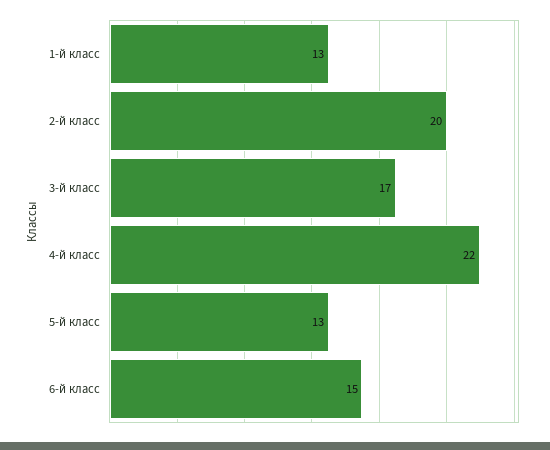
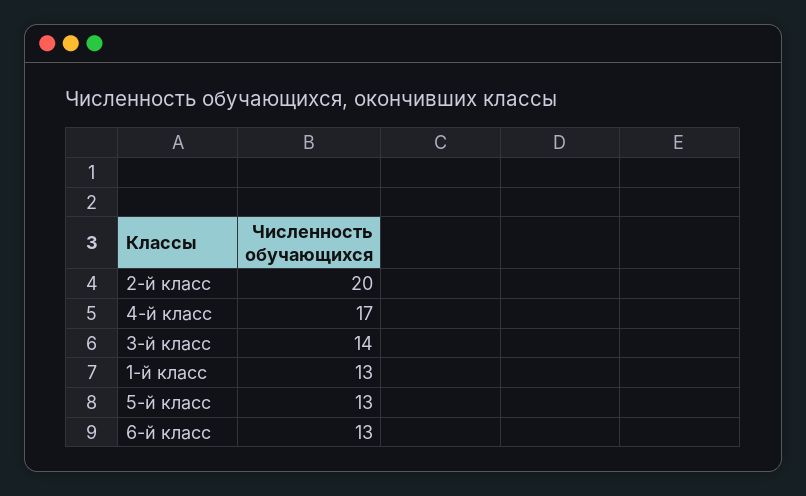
3-й класс: 17 -> 14
4-й класс: 22 -> 17
6-й класс: 15 -> 13

